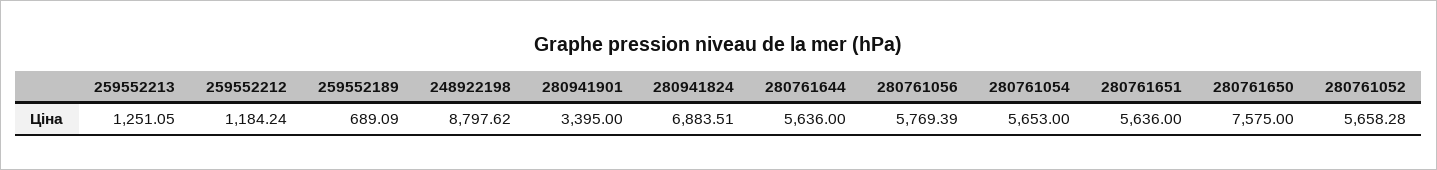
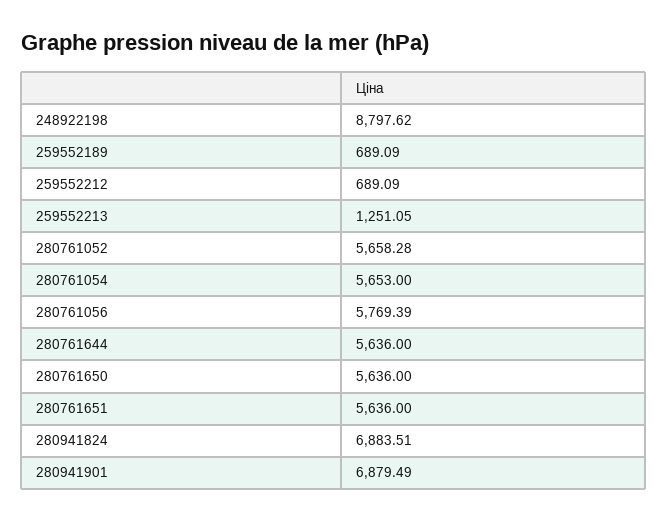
259552212: 1184.24 -> 689.09
280941901: 3395 -> 6879.49
280761650: 7575 -> 5636

